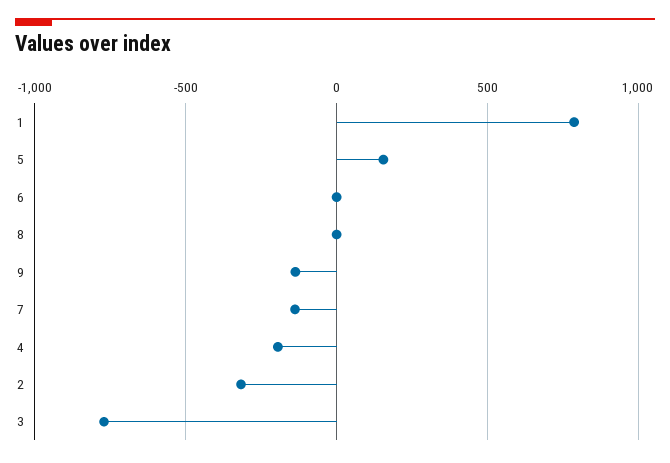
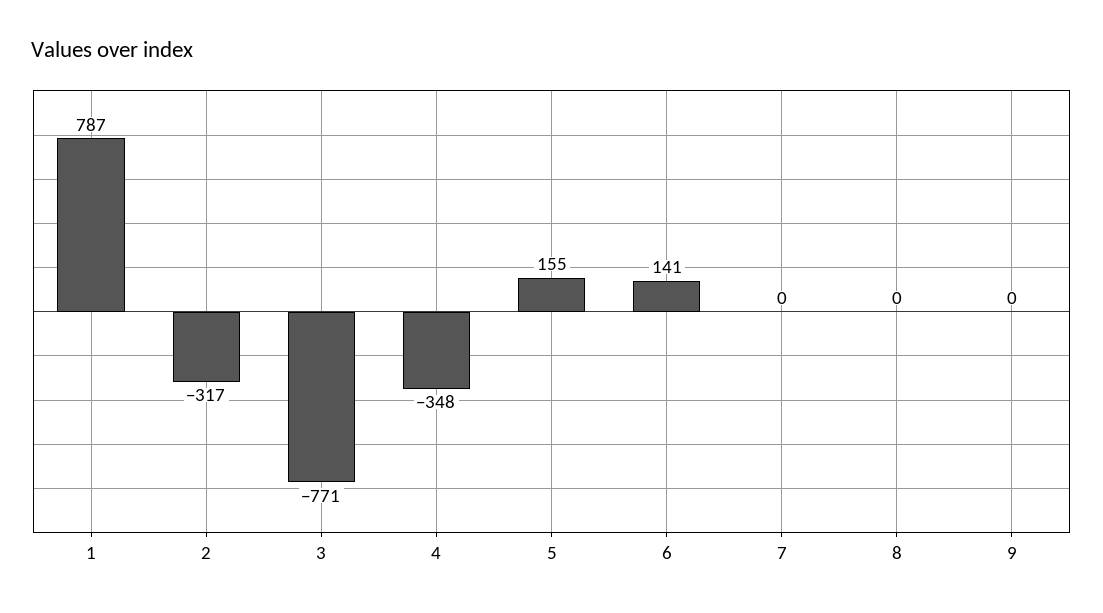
6: 0 -> 141
9: -150 -> 0
7: -150 -> 0
4: -200 -> -348

